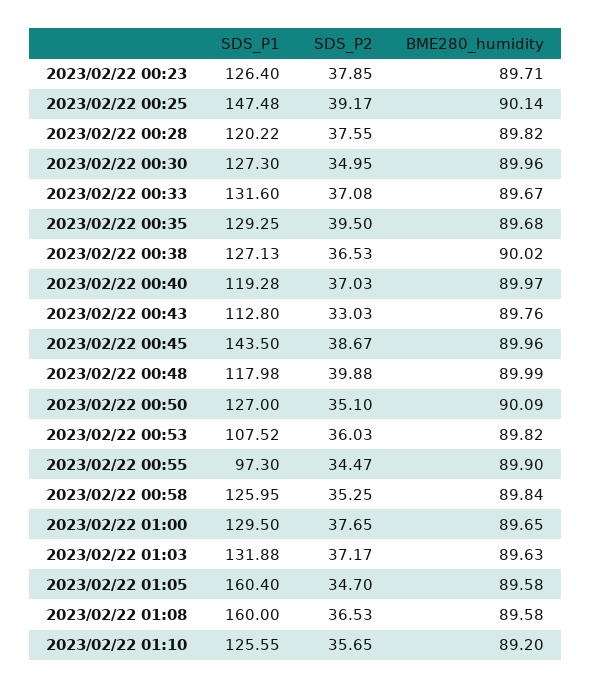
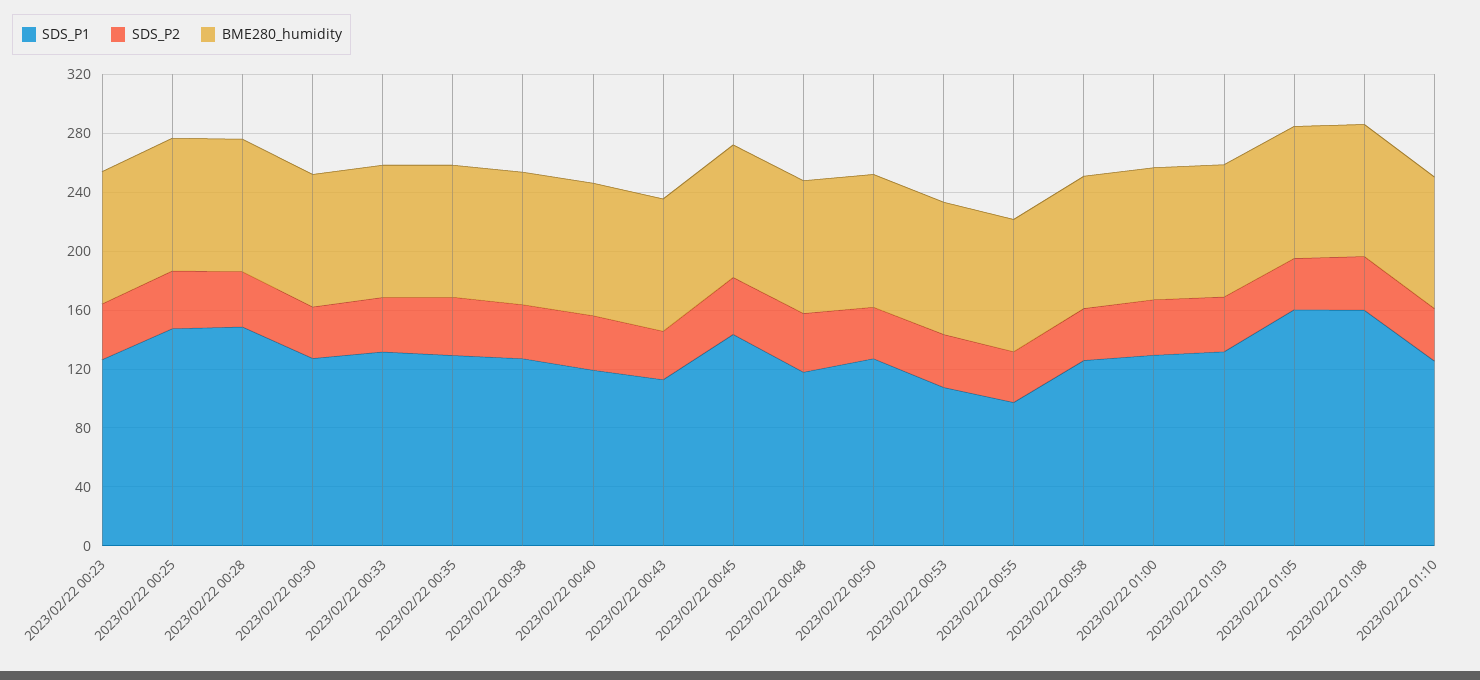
SDS_P1, 2023/02/22 00:28: 120.22 -> 150

